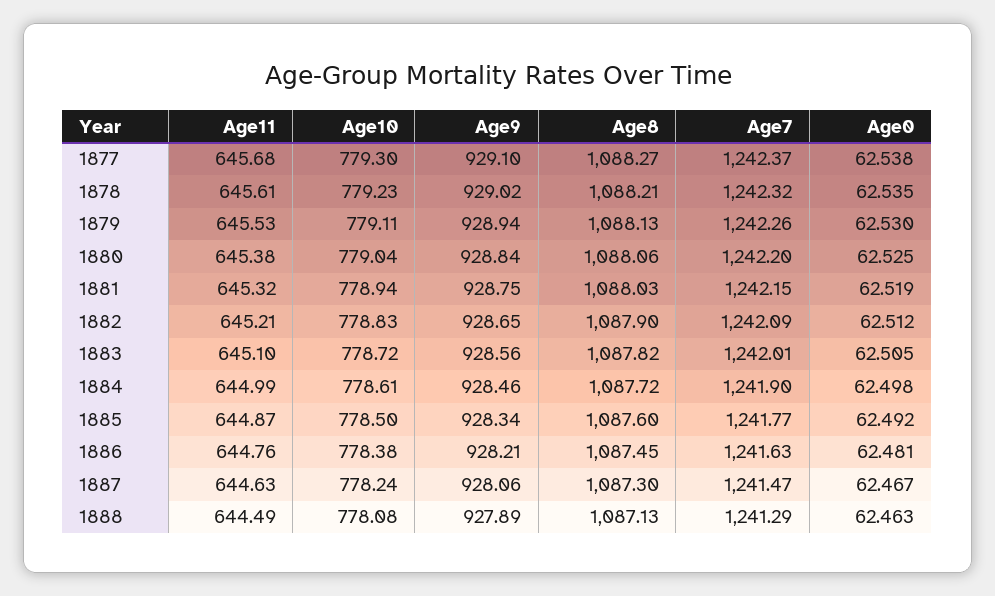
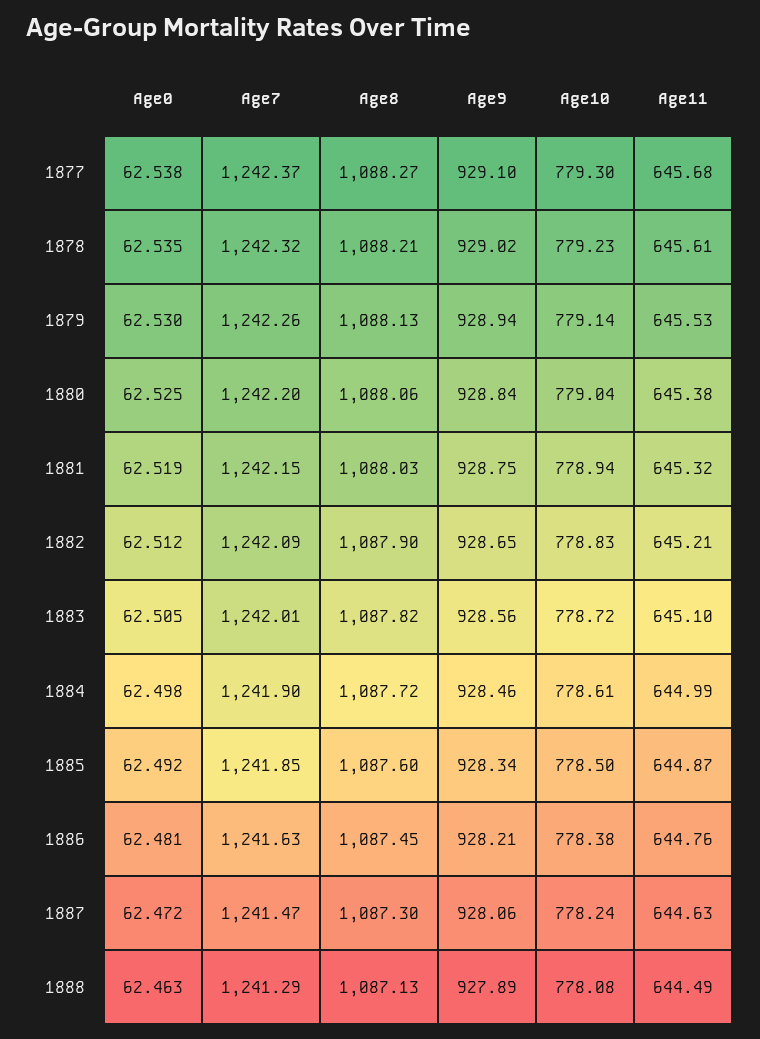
Age10, 1879: 779.11 -> 779.14
Age7, 1885: 1241.77 -> 1241.85
Age0, 1887: 62.467 -> 62.472

